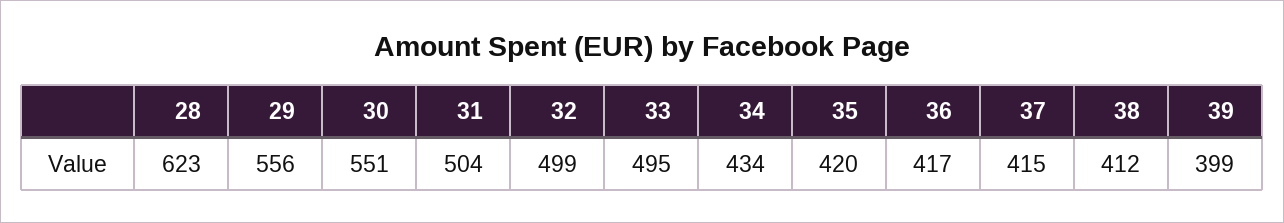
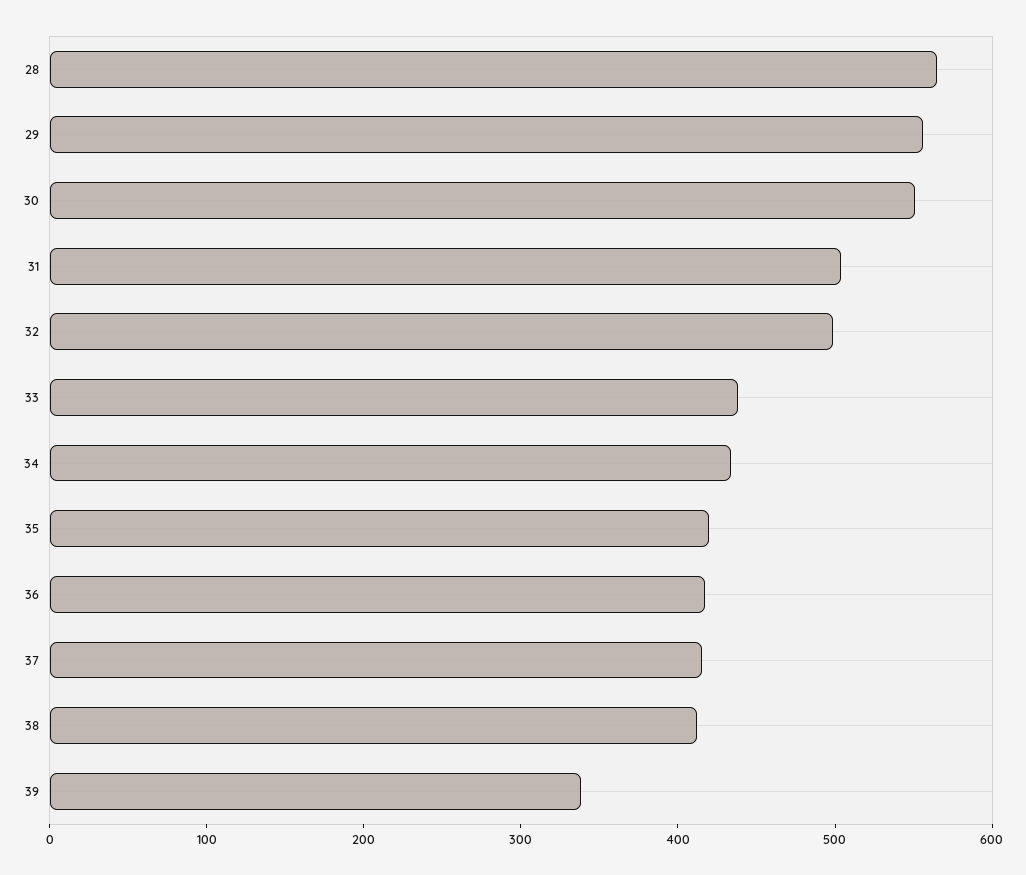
28: 623 -> 560
33: 495 -> 440
39: 399 -> 340

